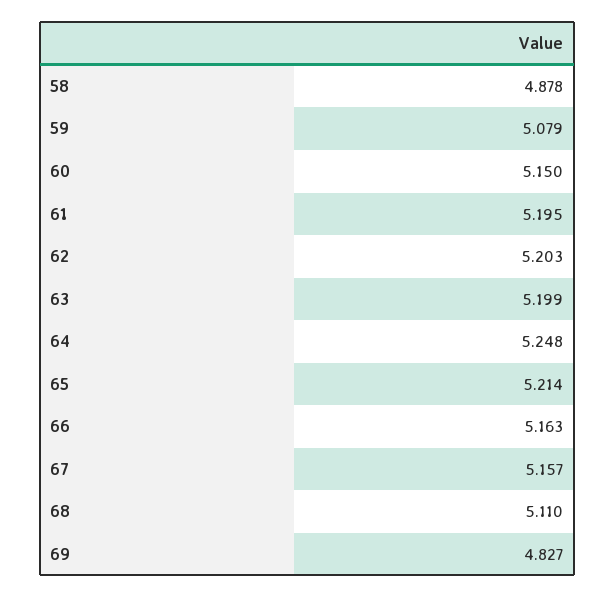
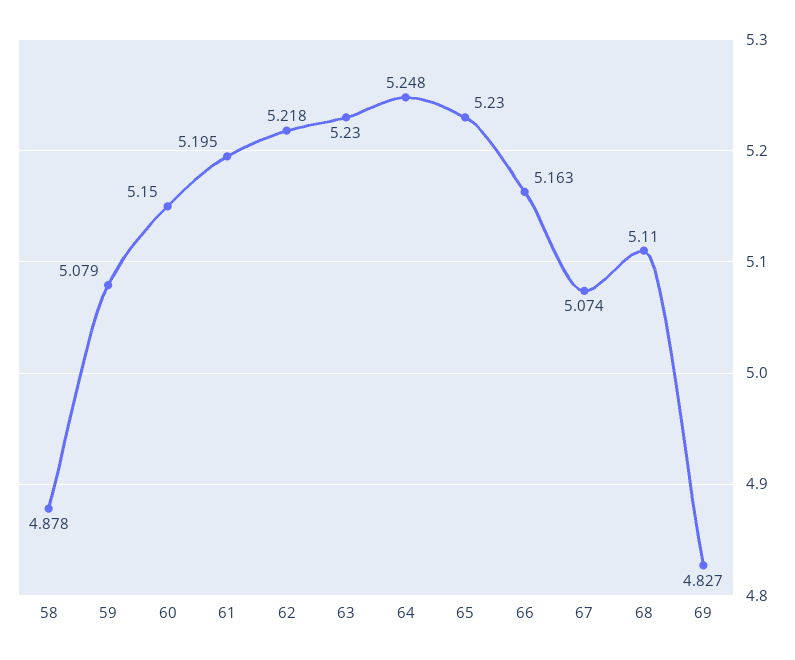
62: 5.203 -> 5.218
63: 5.199 -> 5.23
65: 5.214 -> 5.23
67: 5.157 -> 5.074

